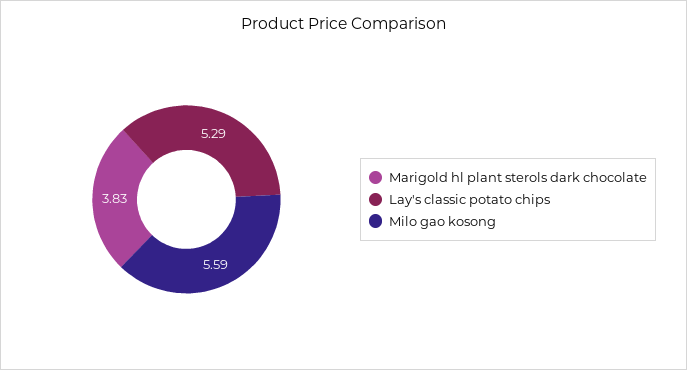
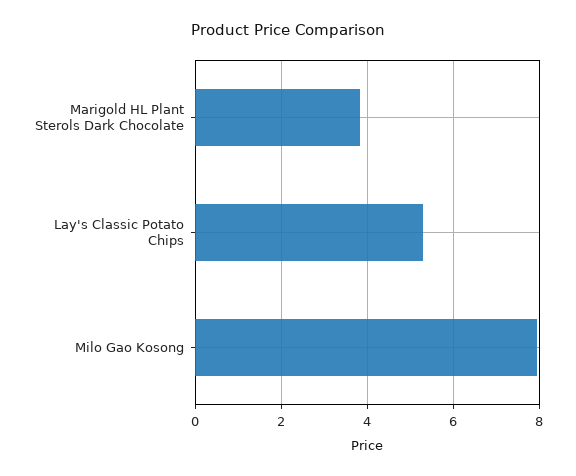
Milo gao kosong: 5.59 -> 8

